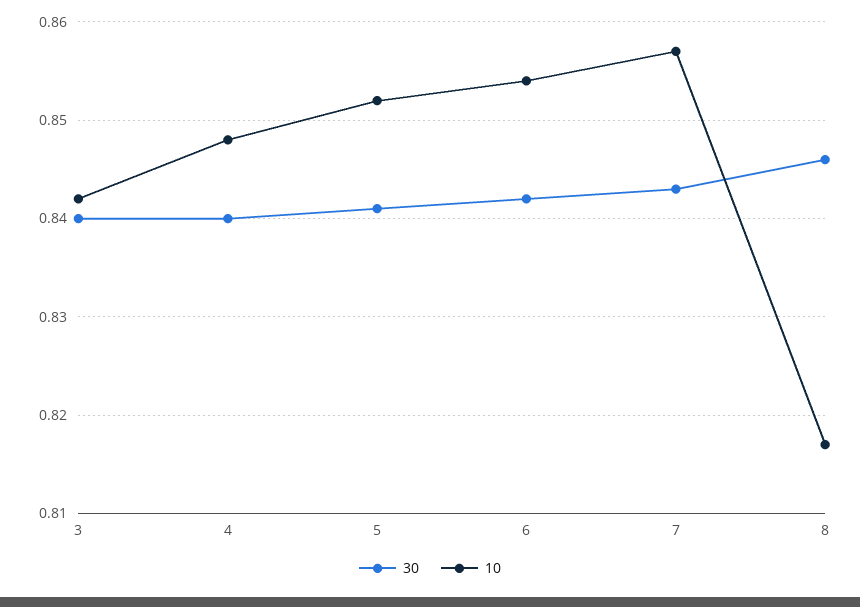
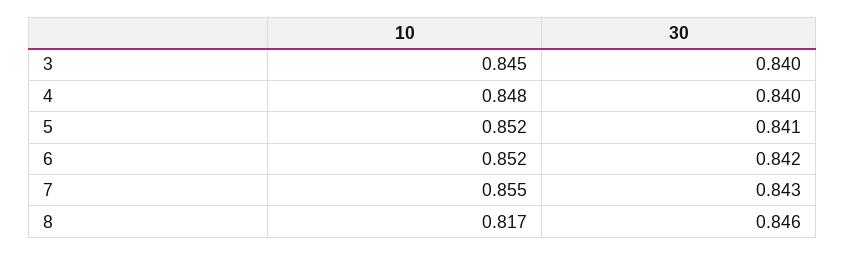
10, 3: 0.842 -> 0.845
10, 6: 0.854 -> 0.852
10, 7: 0.857 -> 0.855

